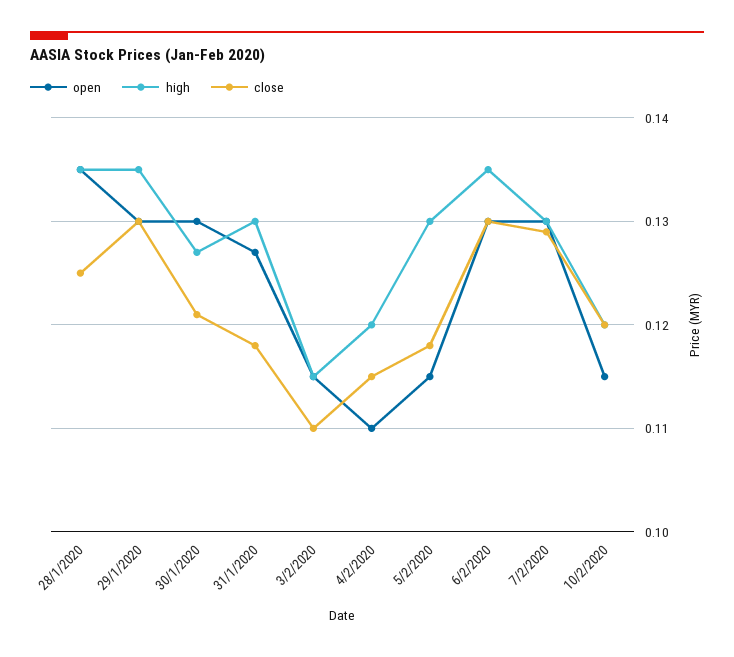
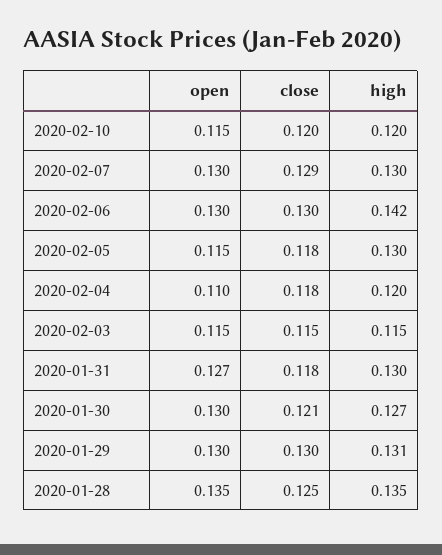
high, 29/1/2020: 0.135 -> 0.131
close, 3/2/2020: 0.11 -> 0.115
close, 4/2/2020: 0.115 -> 0.118
high, 6/2/2020: 0.135 -> 0.142

